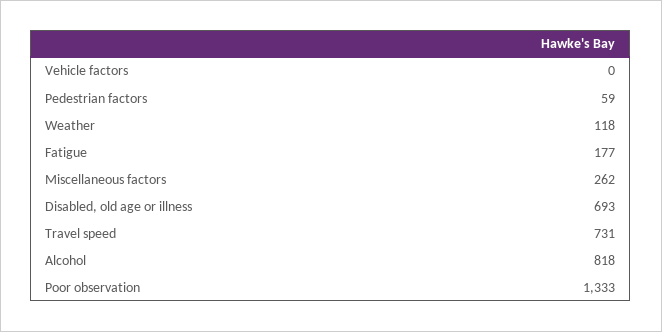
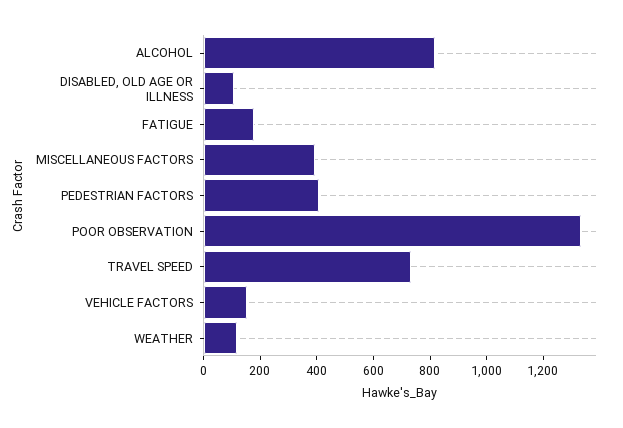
Vehicle factors: 0 -> 150
Pedestrian factors: 59 -> 400
Miscellaneous factors: 262 -> 400
Disabled, old age or illness: 693 -> 100

